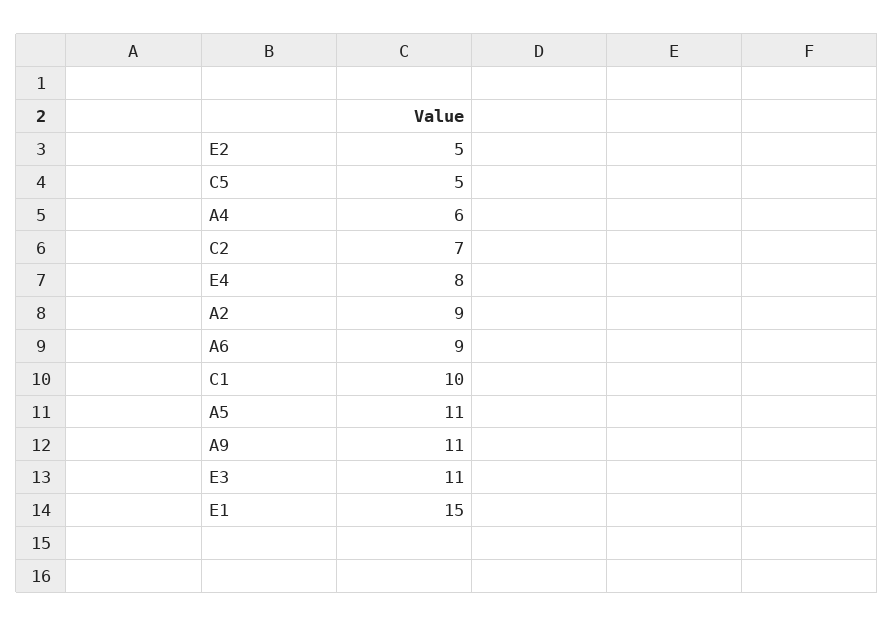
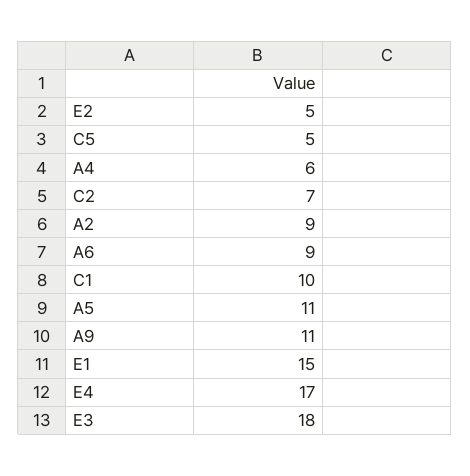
E4: 8 -> 17
E3: 11 -> 18

